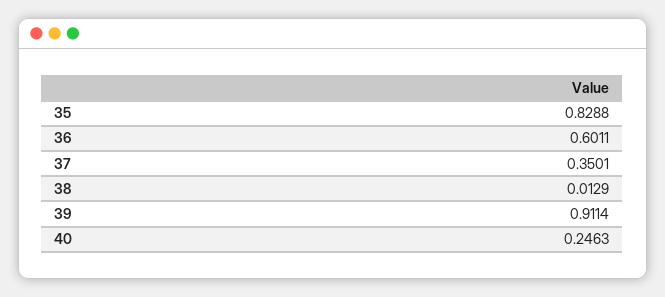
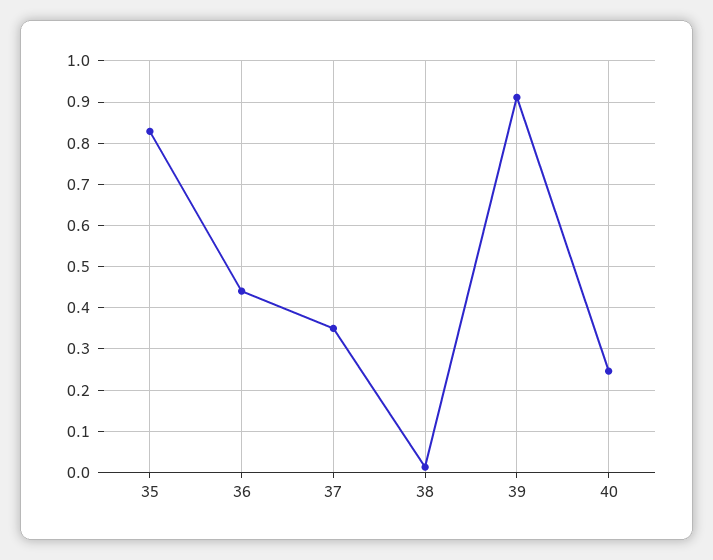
36: 0.6011 -> 0.44

